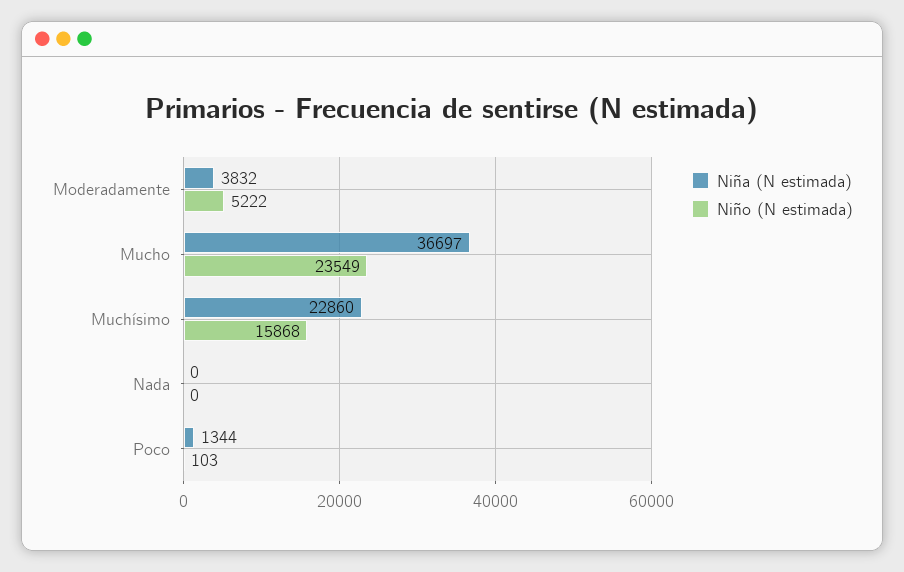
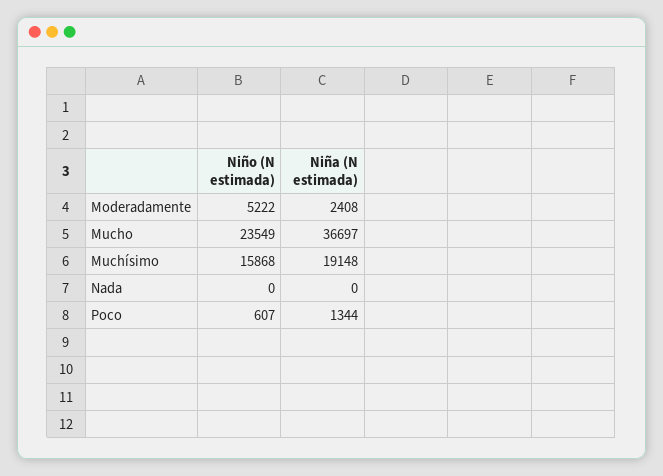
Niña (N estimada), Moderadamente: 3832 -> 2408
Niña (N estimada), Muchísimo: 22860 -> 19148
Niño (N estimada), Poco: 103 -> 607

